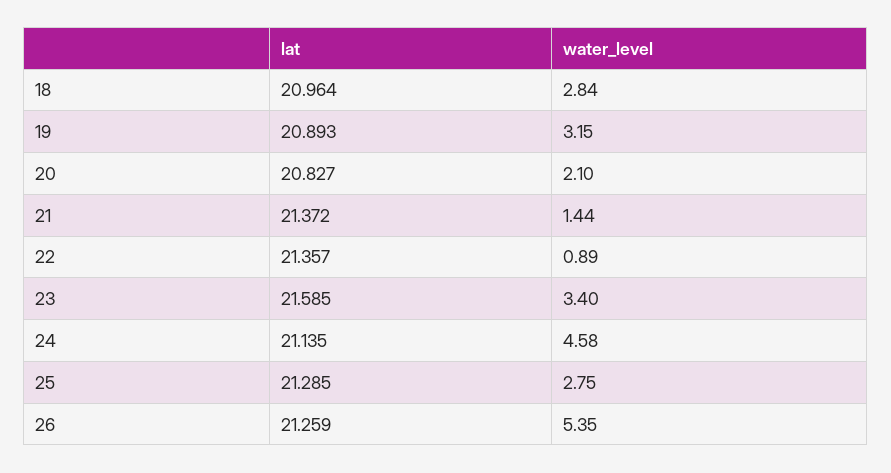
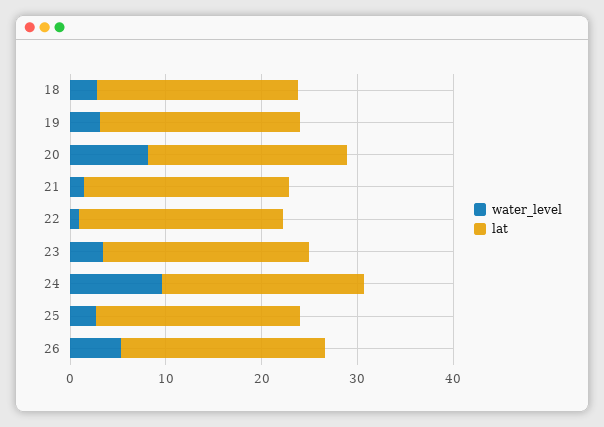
water_level, 20: 2.1 -> 8
water_level, 24: 4.58 -> 10

